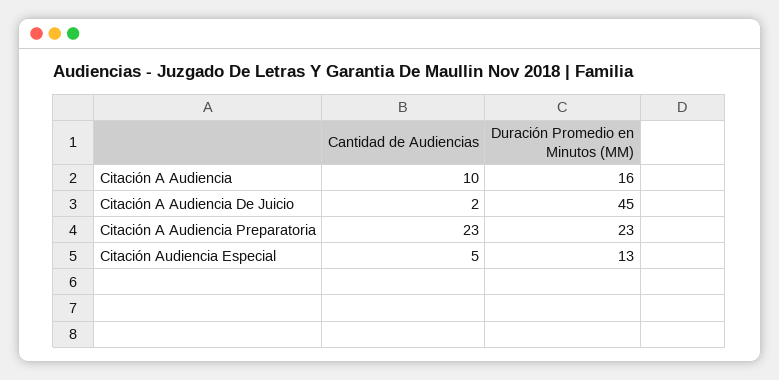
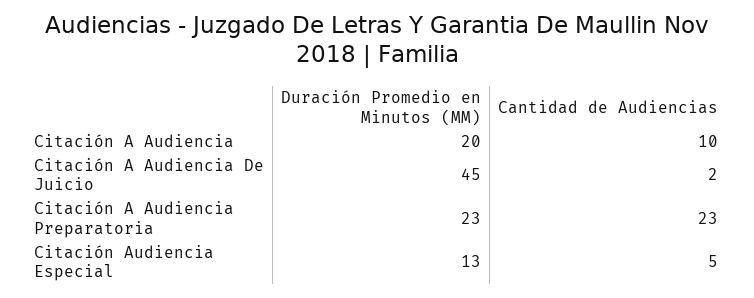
Duración Promedio en Minutos (MM), Citación A Audiencia: 16 -> 20

